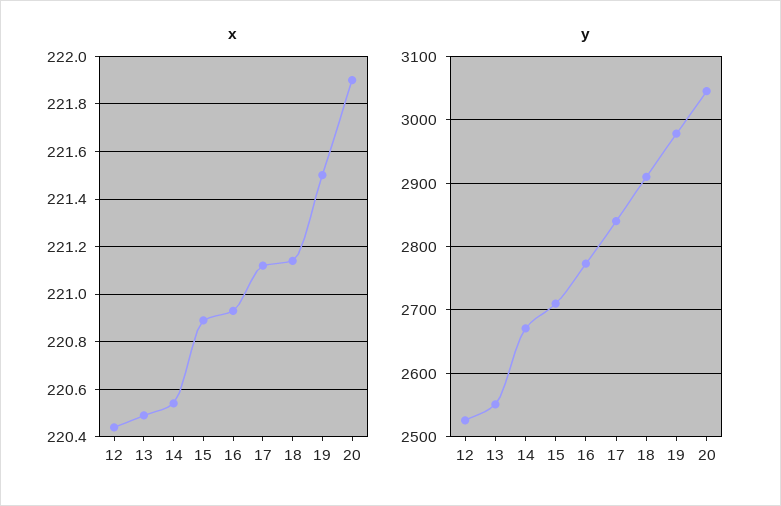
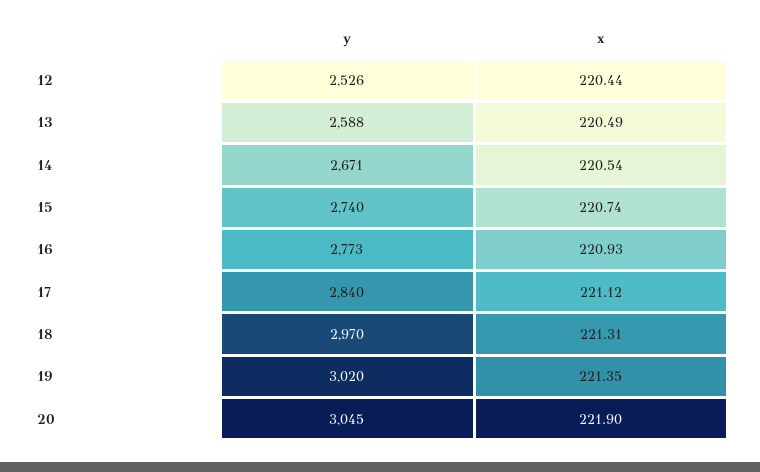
x, 15: 220.9 -> 220.74
x, 18: 221.15 -> 221.31
x, 19: 221.5 -> 221.35
y, 13: 2550 -> 2588
y, 15: 2710 -> 2740
y, 18: 2910 -> 2970
y, 19: 2980 -> 3020

